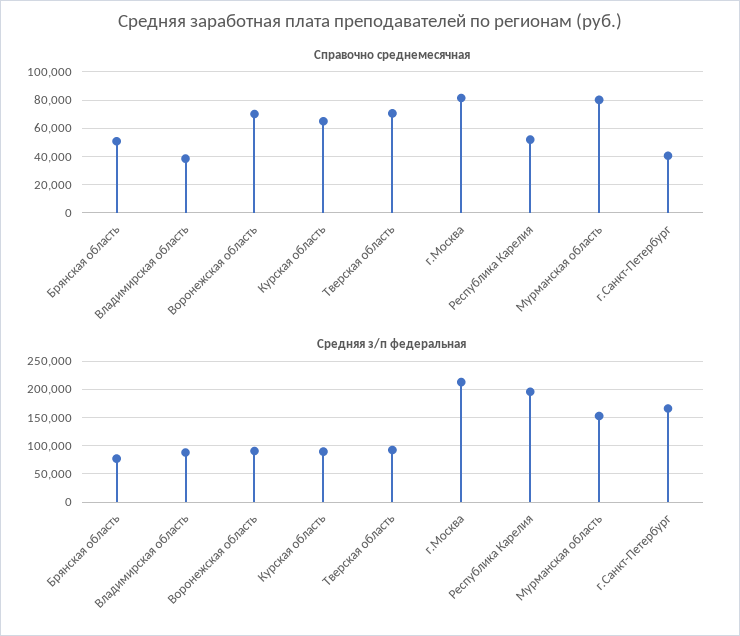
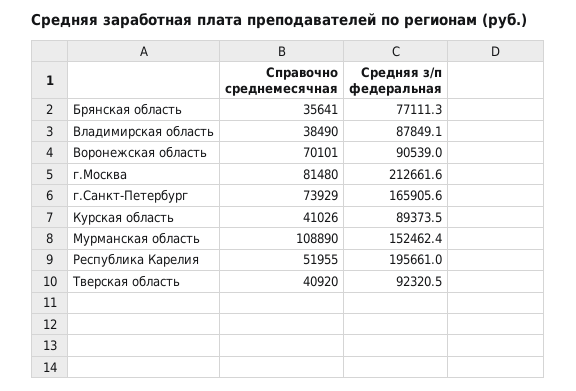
Справочно среднемесячная, Брянская область: 50000 -> 35641
Справочно среднемесячная, Курская область: 65000 -> 41026
Справочно среднемесячная, Тверская область: 70000 -> 40920
Справочно среднемесячная, Мурманская область: 80000 -> 108890
Справочно среднемесячная, г.Санкт-Петербург: 40000 -> 73929

